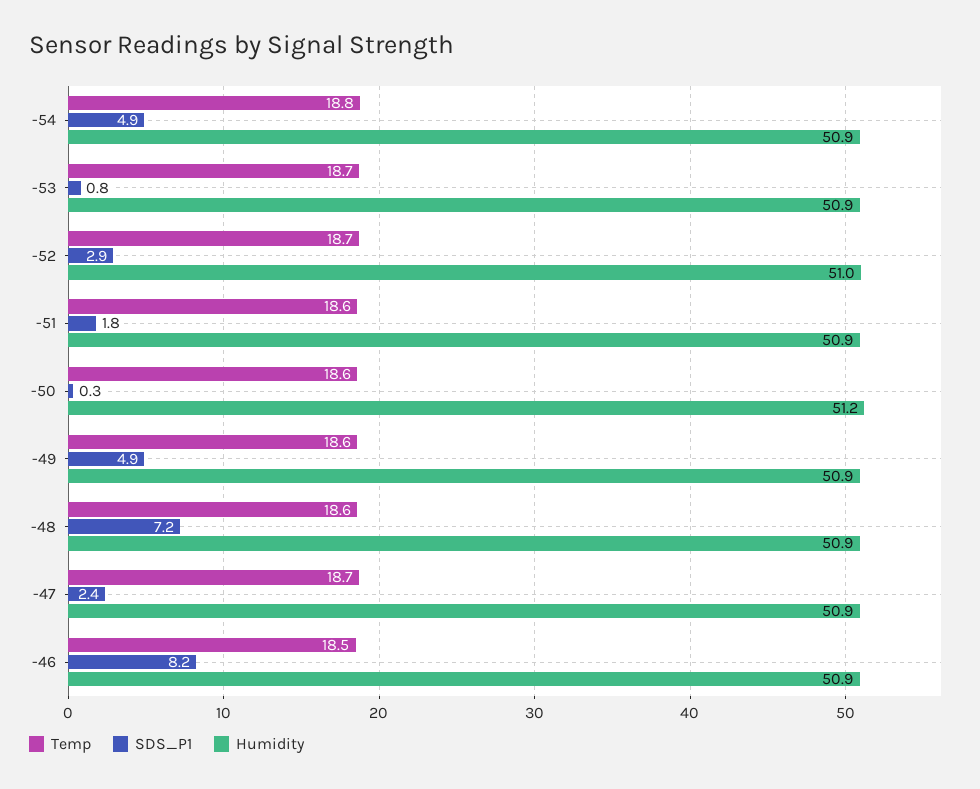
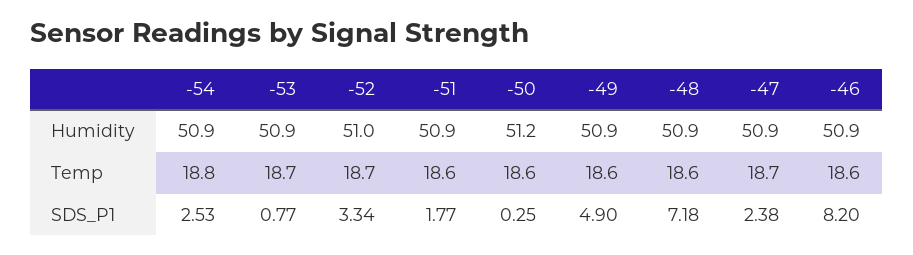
SDS_P1, -54: 4.9 -> 2.53
SDS_P1, -52: 2.9 -> 3.34
Temp, -46: 18.5 -> 18.6

